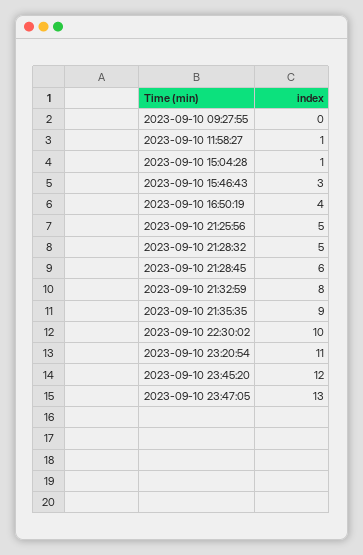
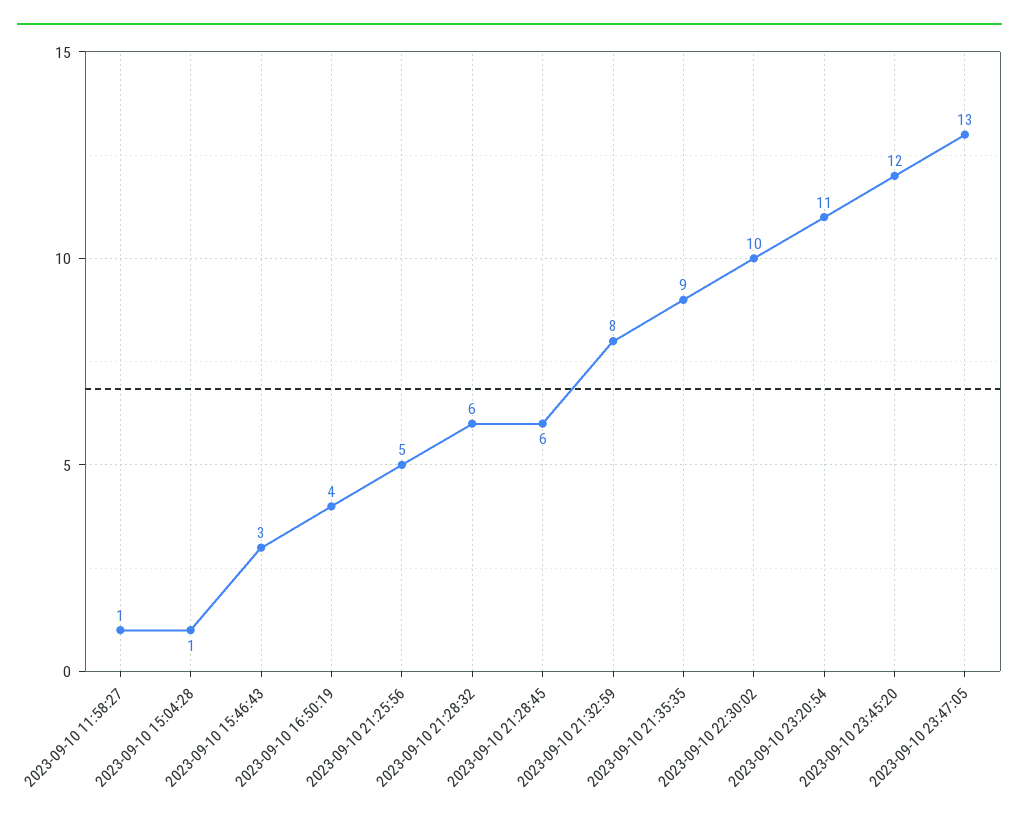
2023-09-10 09:27:55: 0 -> none
2023-09-10 21:28:32: 5 -> 6

